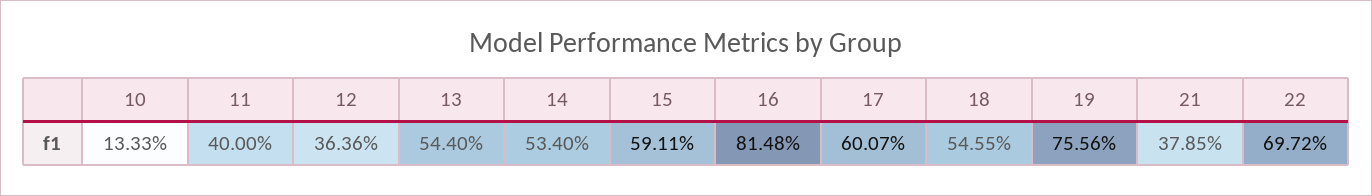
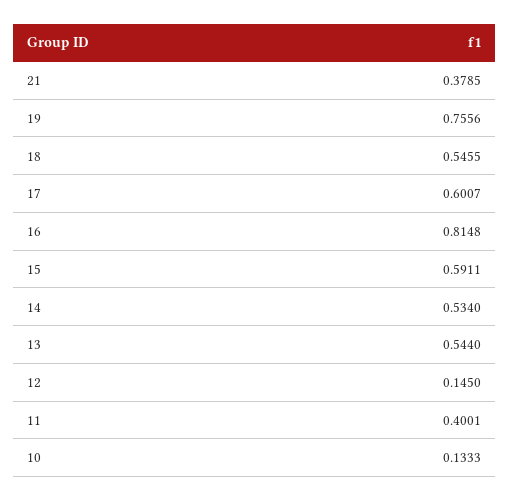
11: 0.4 -> 0.4001
12: 0.3636 -> 0.145
22: 0.6972 -> none

